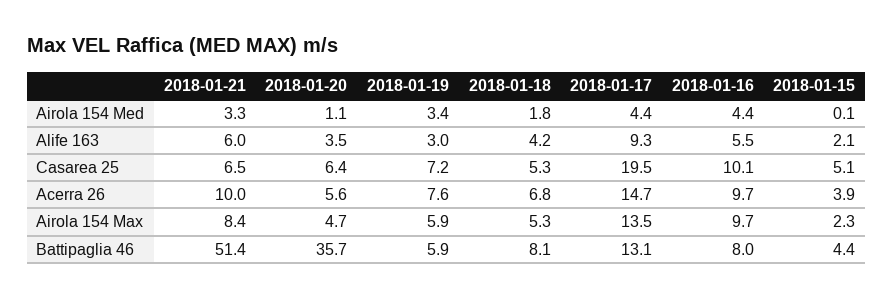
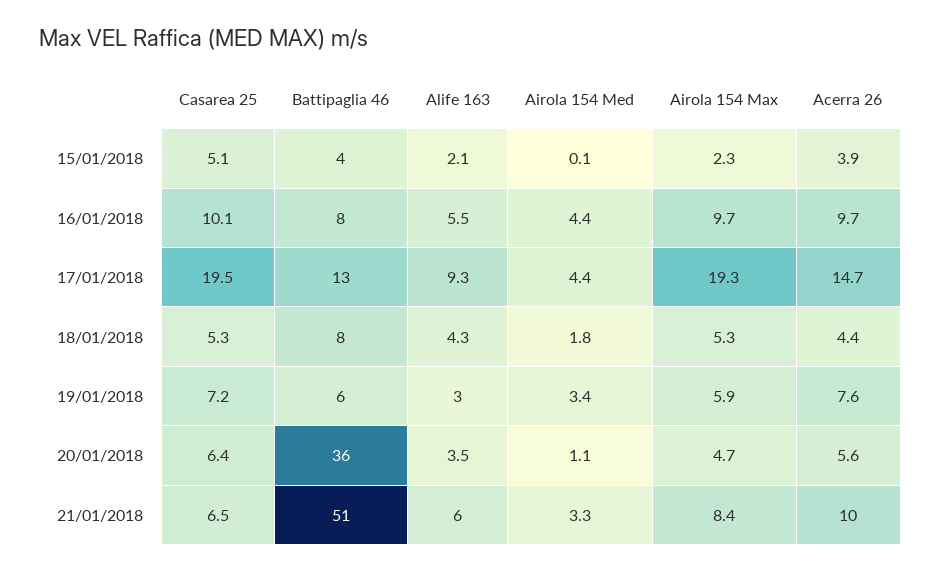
2018-01-18, Alife 163: 4.2 -> 4.3
2018-01-18, Acerra 26: 6.8 -> 4.4
2018-01-17, Airola 154 Max: 13.5 -> 19.3

